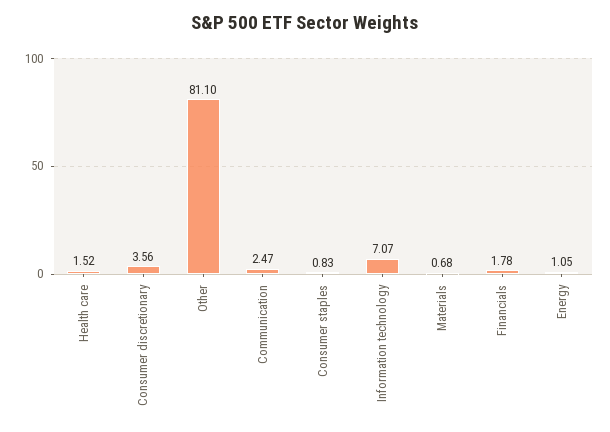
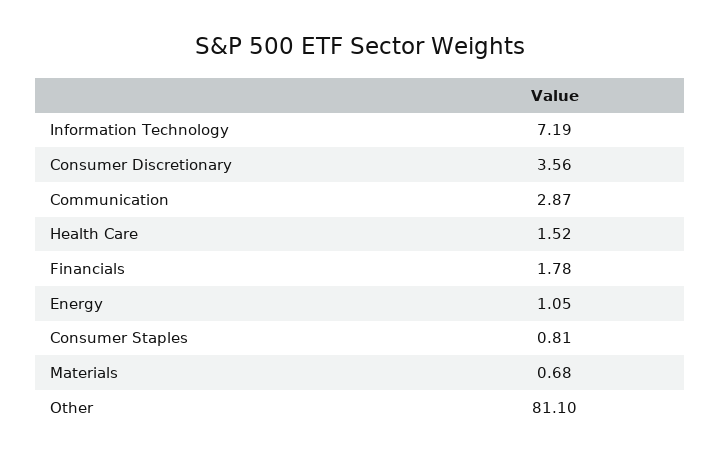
Communication: 2.47 -> 2.87
Consumer staples: 0.83 -> 0.81
Information technology: 7.07 -> 7.19

